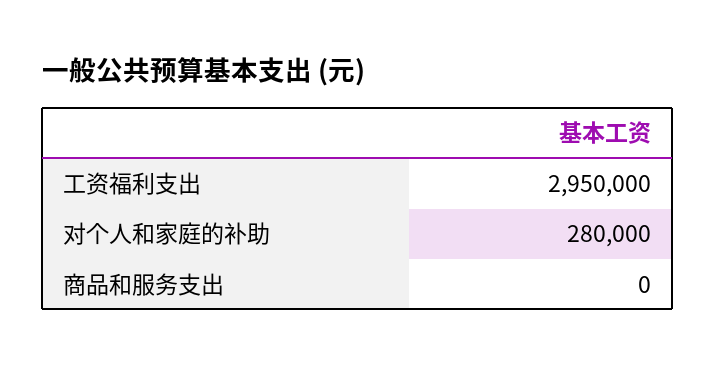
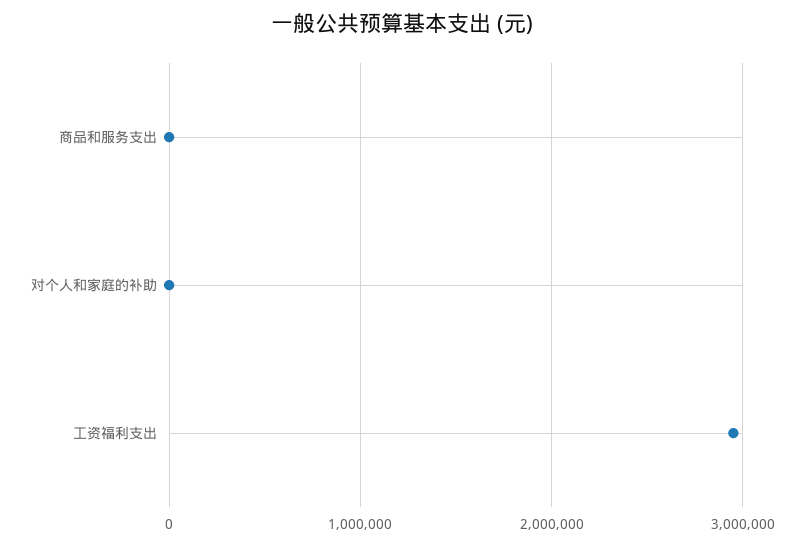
对个人和家庭的补助: 280000 -> 0

